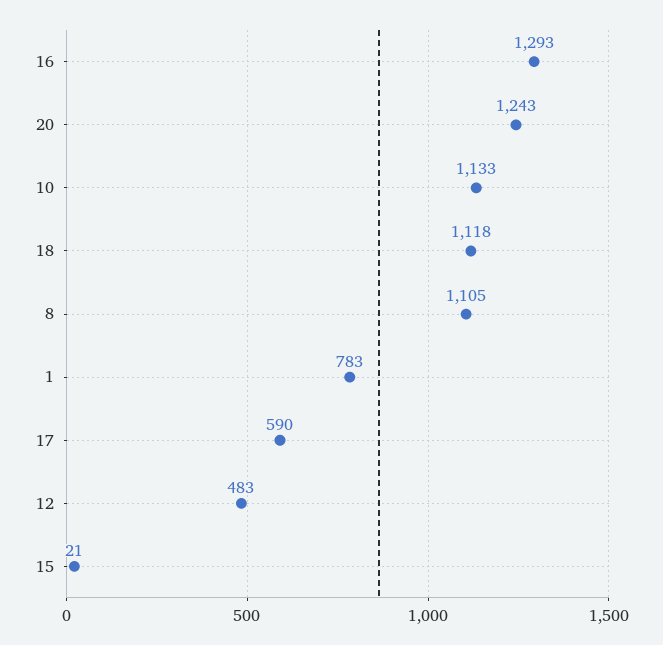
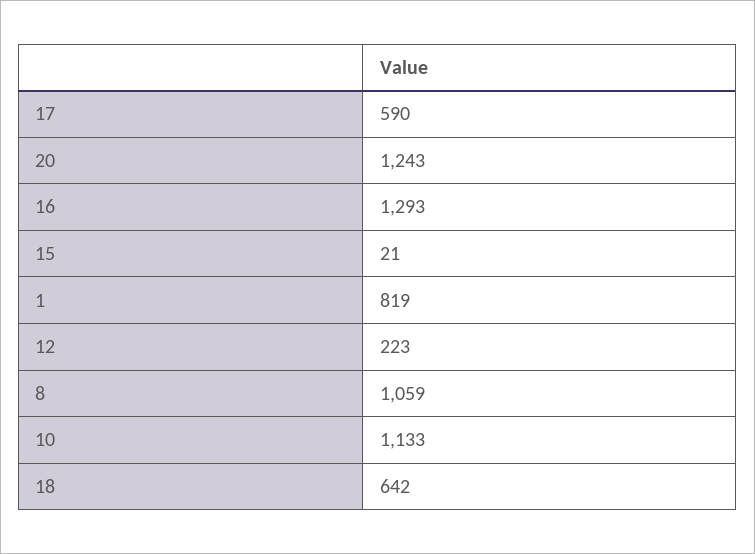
18: 1118 -> 642
8: 1105 -> 1059
1: 783 -> 819
12: 483 -> 223

